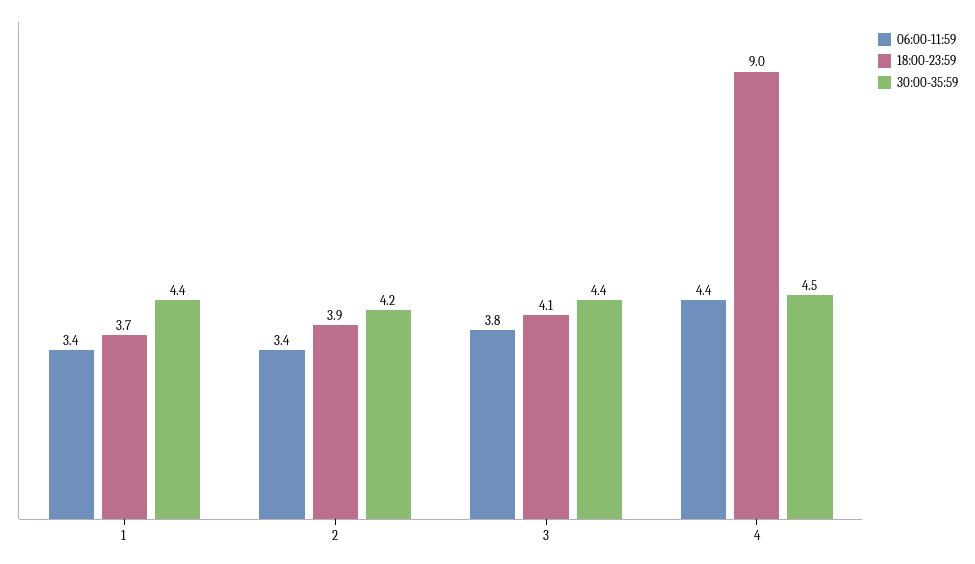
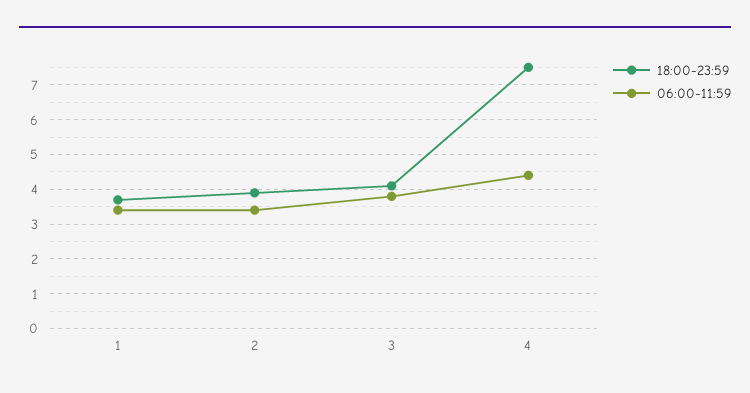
30:00-35:59, 1: 4.4 -> none
30:00-35:59, 2: 4.2 -> none
30:00-35:59, 3: 4.4 -> none
18:00-23:59, 4: 9 -> 7.5
30:00-35:59, 4: 4.5 -> none

